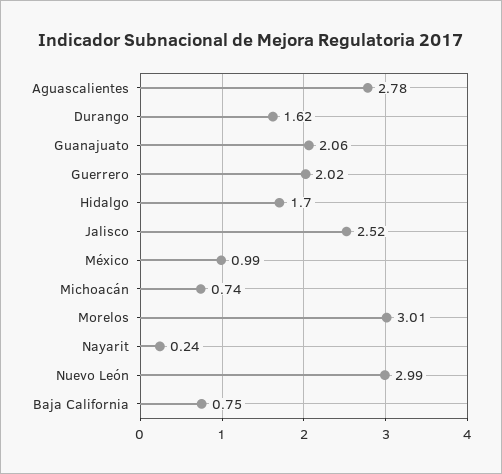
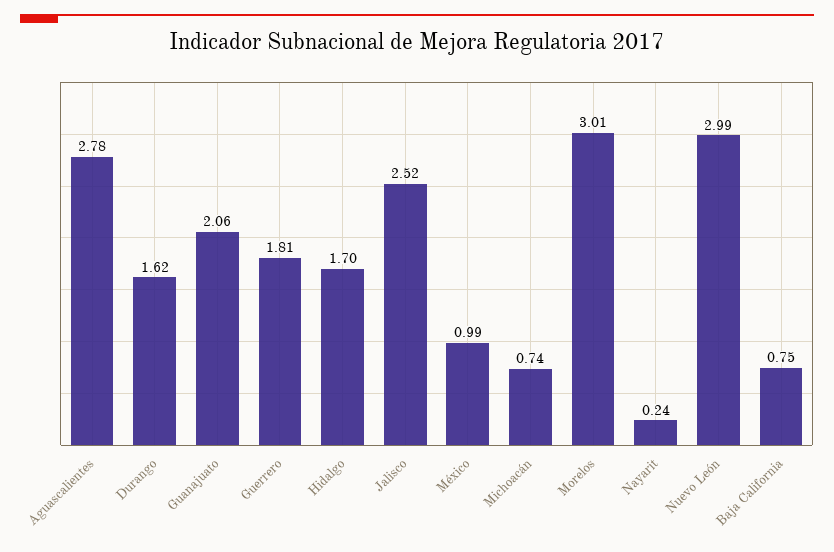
Guerrero: 2.02 -> 1.81

